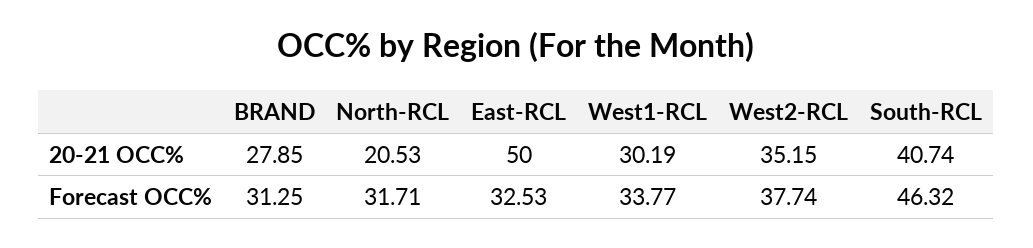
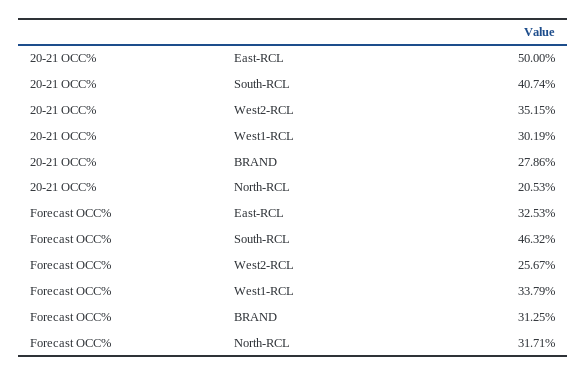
BRAND, 20-21 OCC%: 27.85 -> 27.86
West1-RCL, Forecast OCC%: 33.77 -> 33.79
West2-RCL, Forecast OCC%: 37.74 -> 25.67

